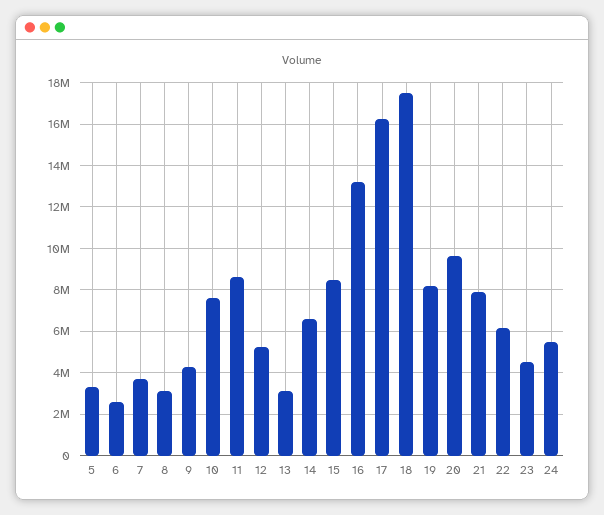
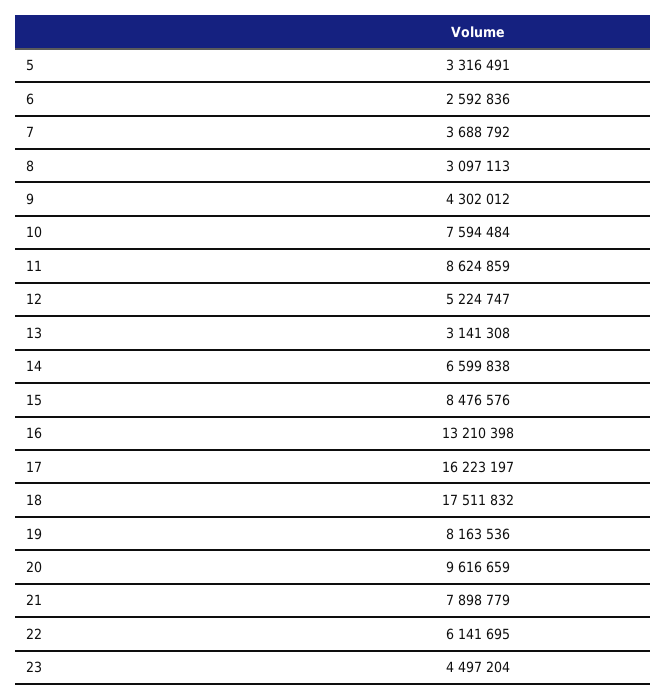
24: 5500000 -> none

